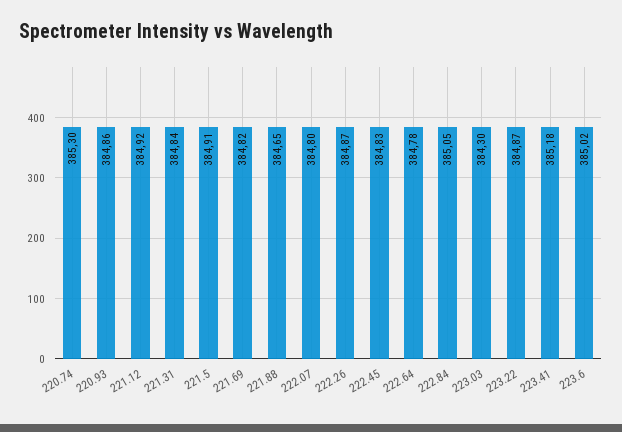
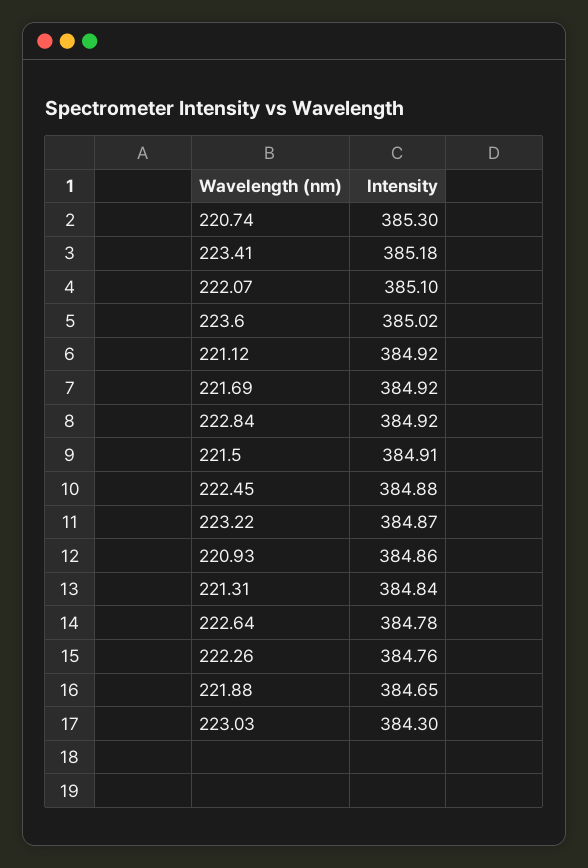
221.69: 384.82 -> 384.92
222.07: 384.8 -> 385.1
222.26: 384.87 -> 384.76
222.45: 384.83 -> 384.88
222.84: 385.05 -> 384.92

